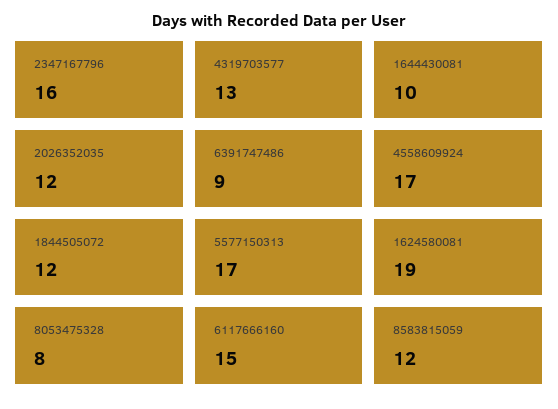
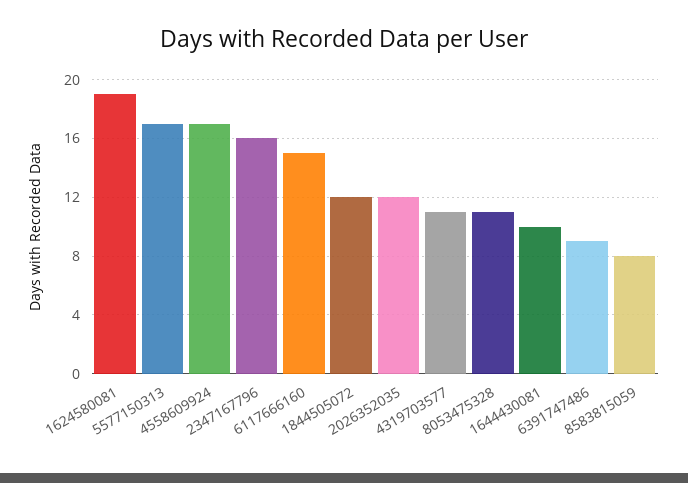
4319703577: 13 -> 11
8053475328: 8 -> 11
8583815059: 12 -> 8

